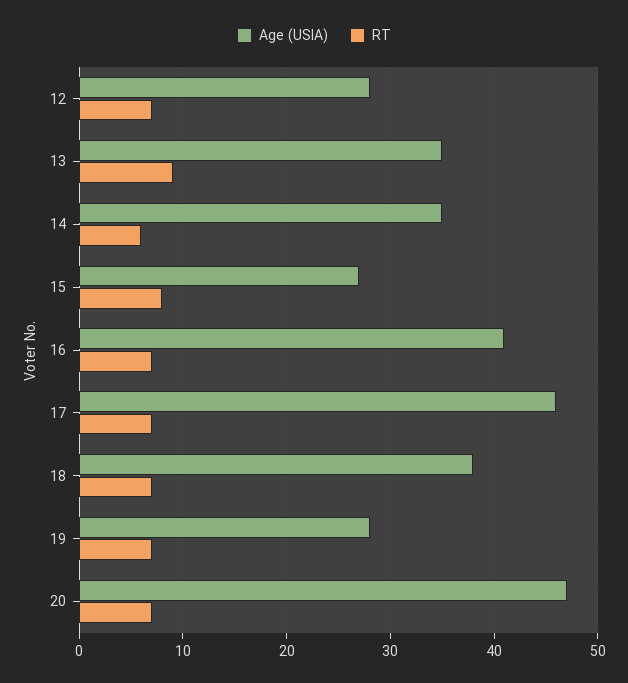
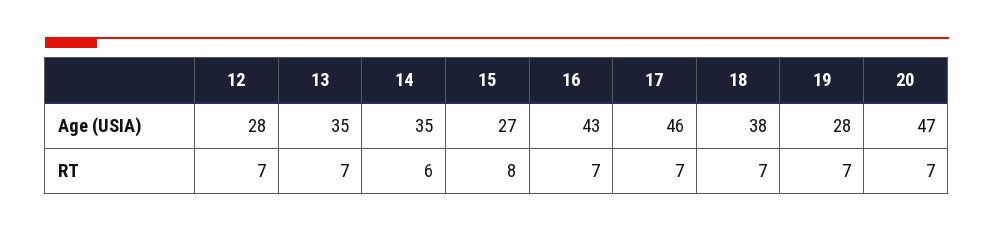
RT, 13: 9 -> 7
Age (USIA), 16: 41 -> 43

